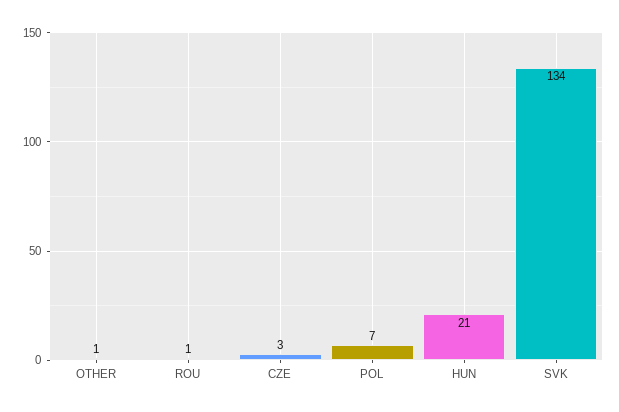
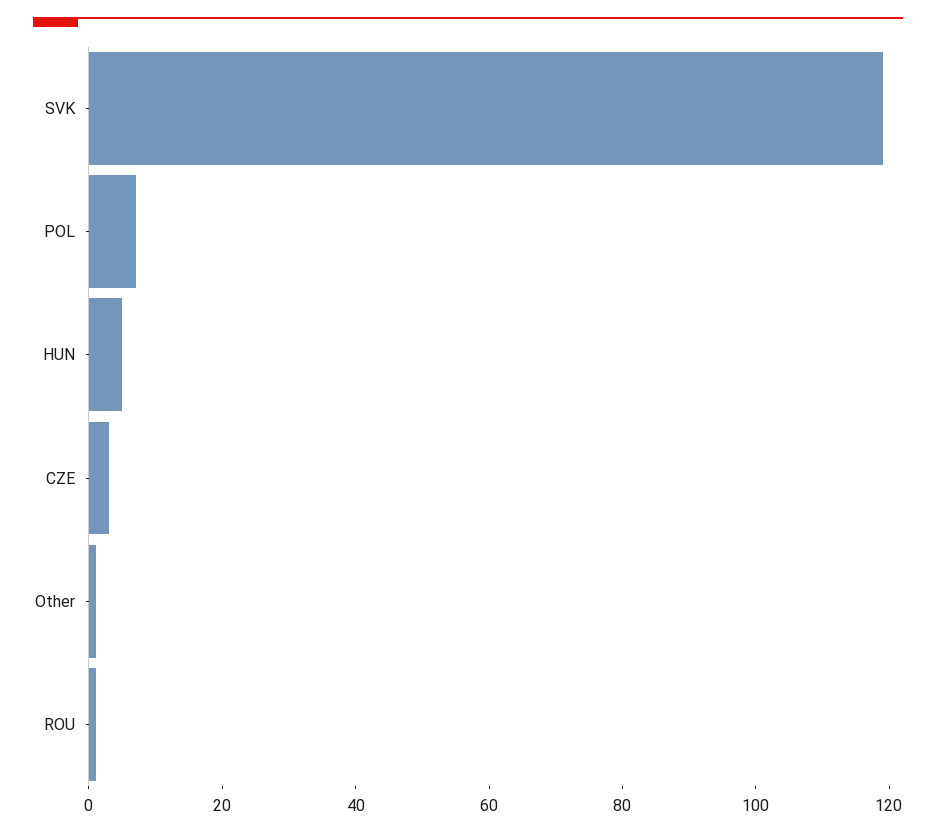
HUN: 21 -> 5
SVK: 134 -> 120

